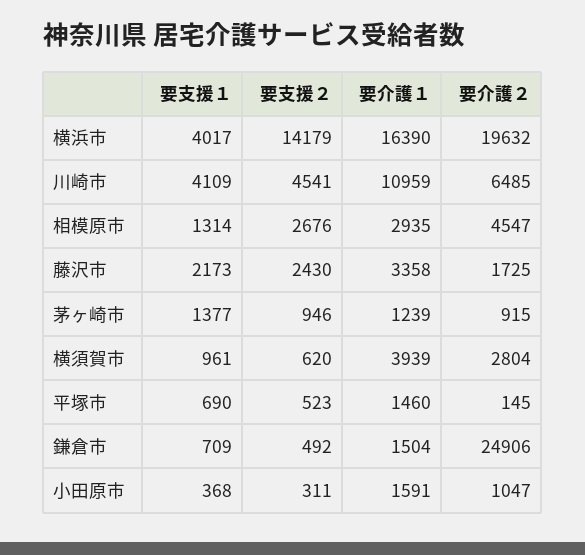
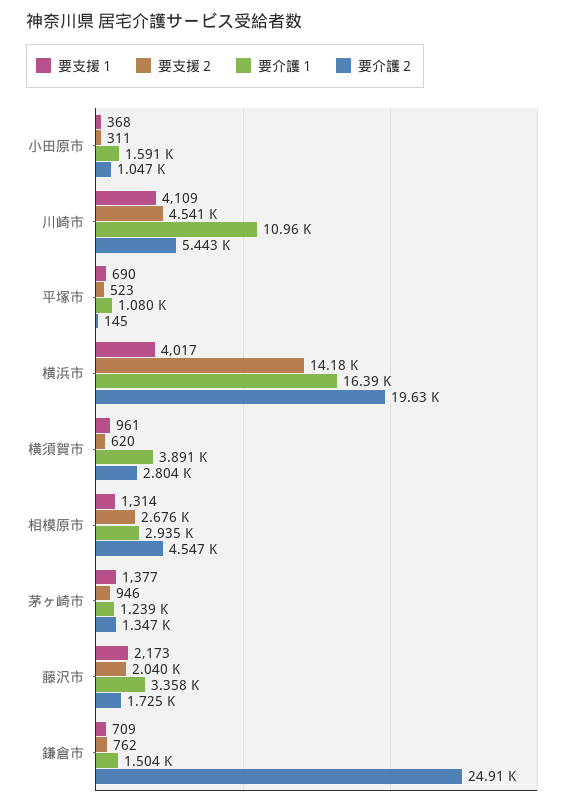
要介護２, 川崎市: 6485 -> 5443
要支援２, 藤沢市: 2430 -> 2040
要介護２, 茅ヶ崎市: 915 -> 1347
要介護１, 横須賀市: 3939 -> 3891
要介護１, 平塚市: 1460 -> 1080
要支援２, 鎌倉市: 492 -> 762

